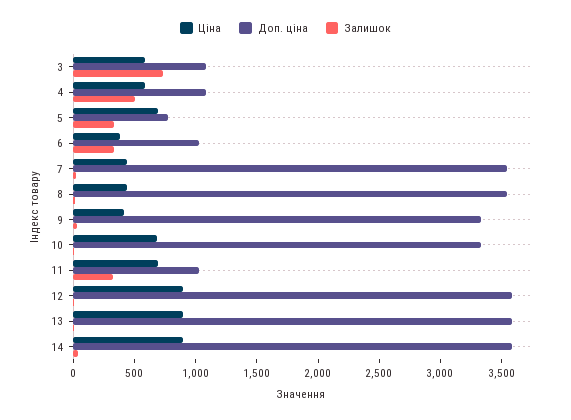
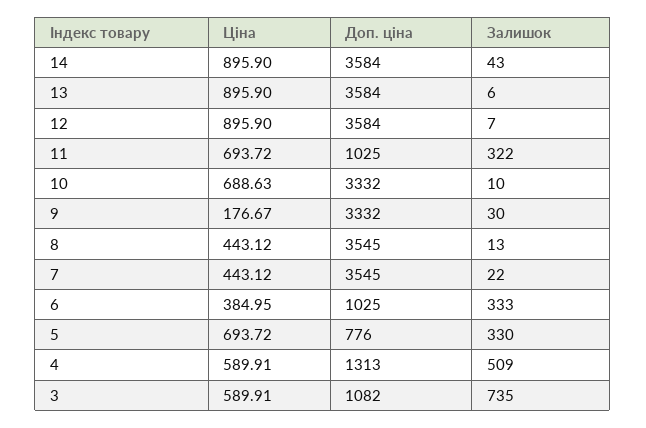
Доп. ціна, 4: 1100 -> 1313
Ціна, 9: 400 -> 176.67

